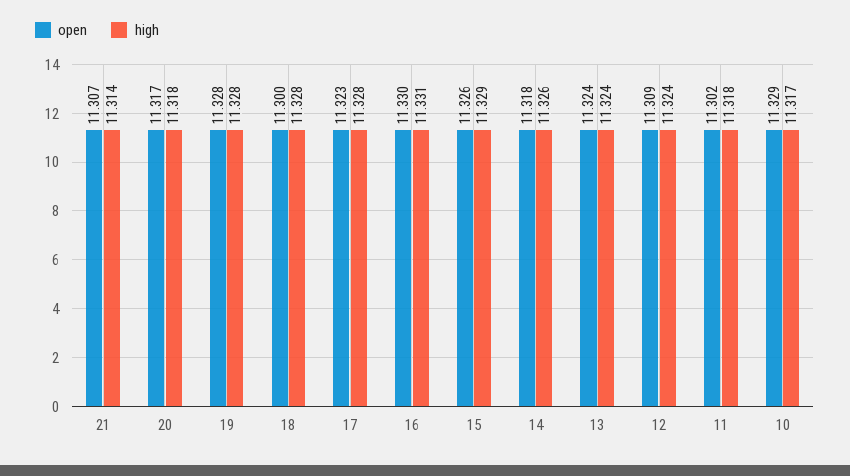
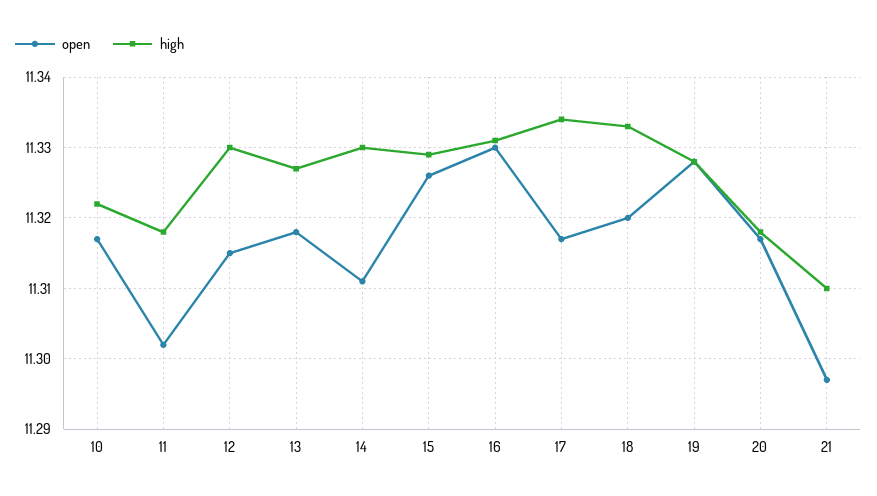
open, 21: 11.307 -> 11.297
high, 21: 11.314 -> 11.31
open, 18: 11.3 -> 11.32
high, 18: 11.328 -> 11.333
open, 17: 11.323 -> 11.317
high, 17: 11.328 -> 11.334
open, 14: 11.318 -> 11.311
high, 14: 11.326 -> 11.33
open, 13: 11.324 -> 11.318
high, 13: 11.324 -> 11.327
open, 12: 11.309 -> 11.315
high, 12: 11.324 -> 11.33
open, 10: 11.329 -> 11.317
high, 10: 11.317 -> 11.322

